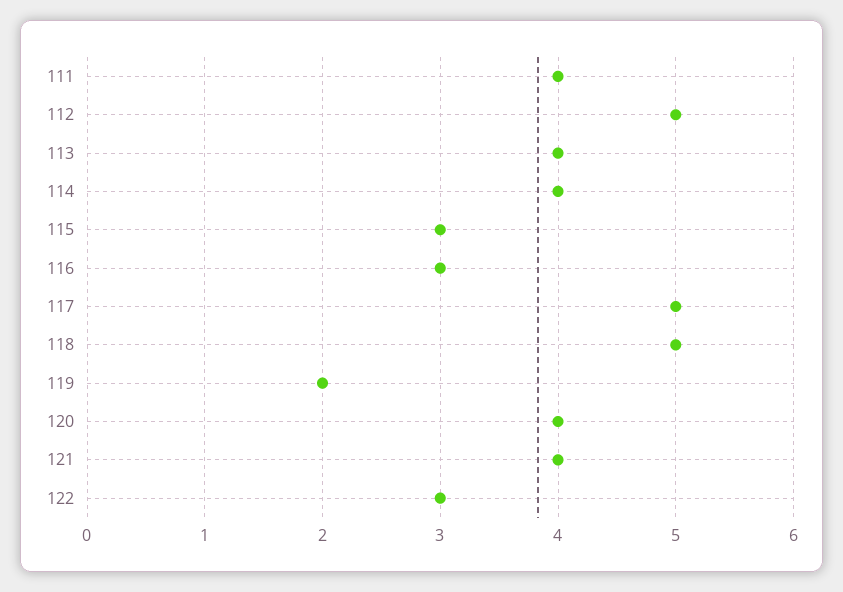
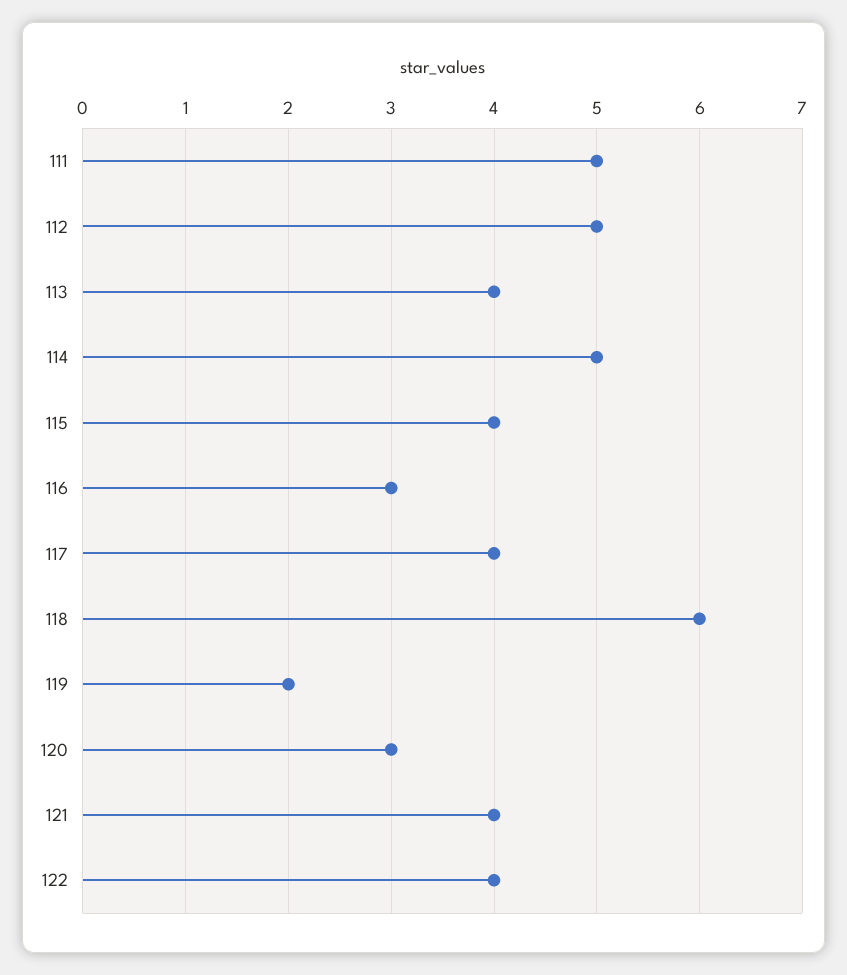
111: 4 -> 5
114: 4 -> 5
115: 3 -> 4
117: 5 -> 4
118: 5 -> 6
120: 4 -> 3
122: 3 -> 4

